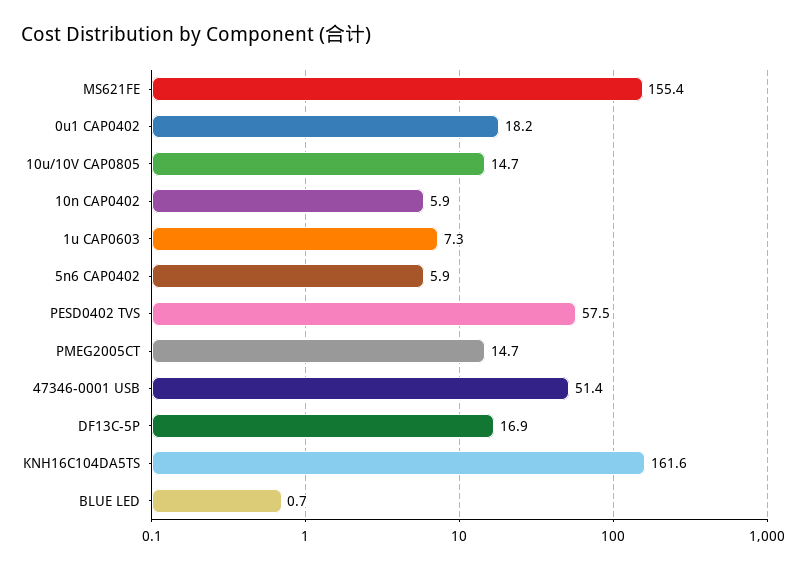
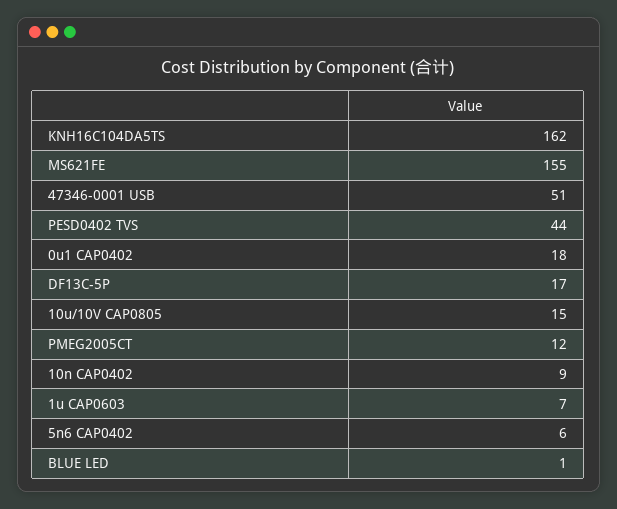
10n CAP0402: 5.9 -> 9
PESD0402 TVS: 57.5 -> 44
PMEG2005CT: 14.7 -> 12

